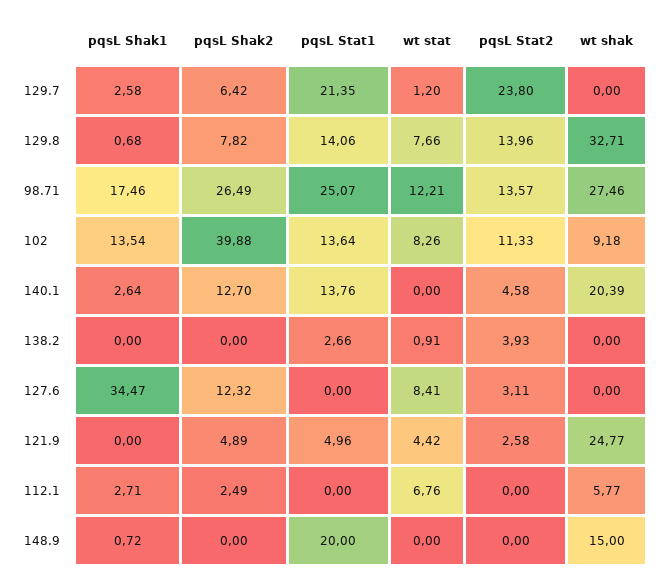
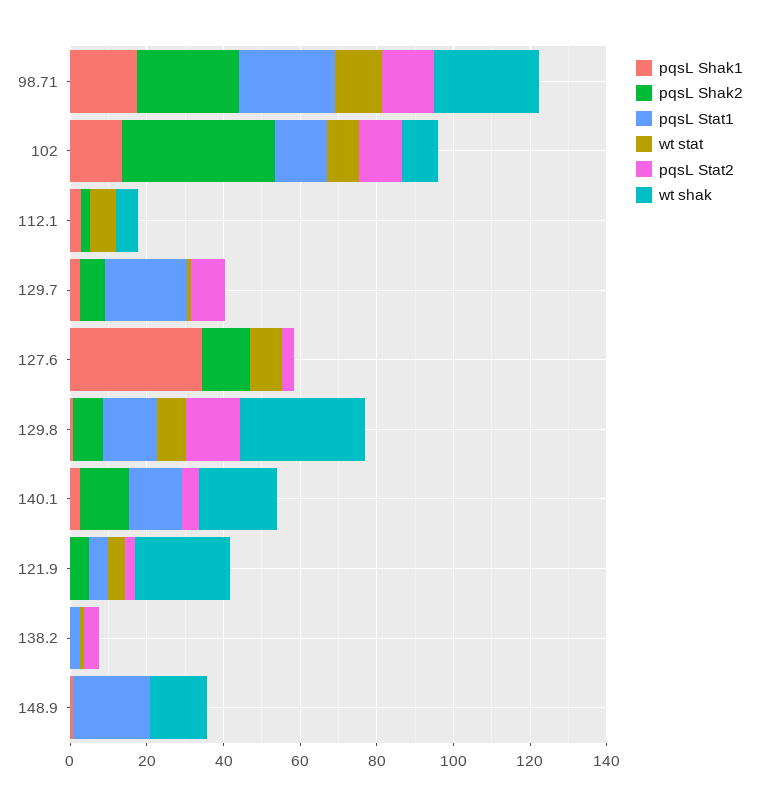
pqsL Stat2, 129.7: 23.8 -> 10

